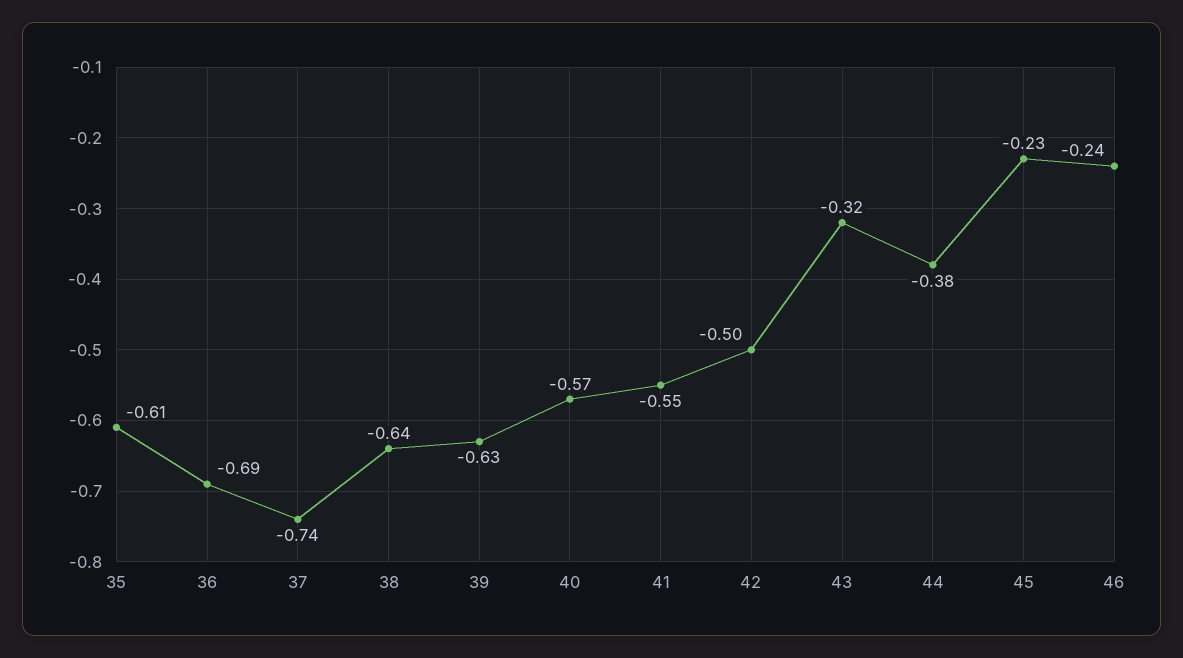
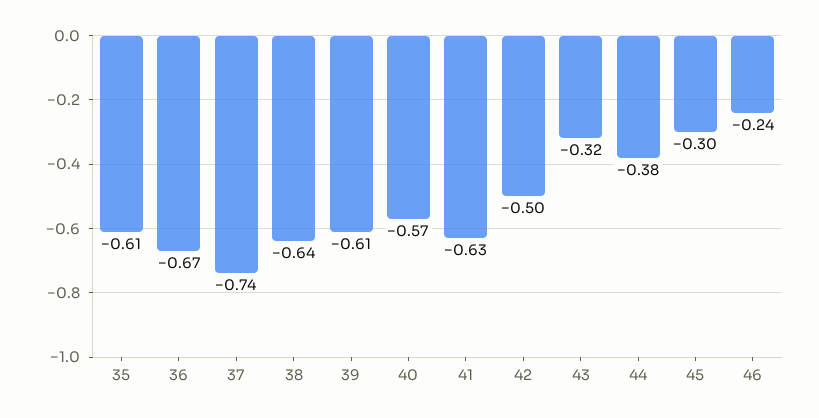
36: -0.69 -> -0.67
39: -0.63 -> -0.61
41: -0.55 -> -0.63
45: -0.23 -> -0.3

